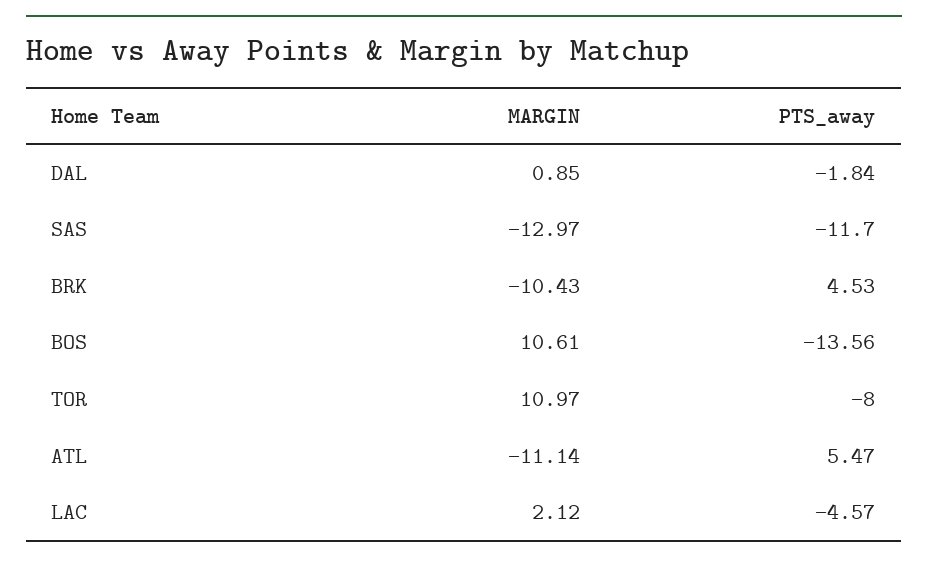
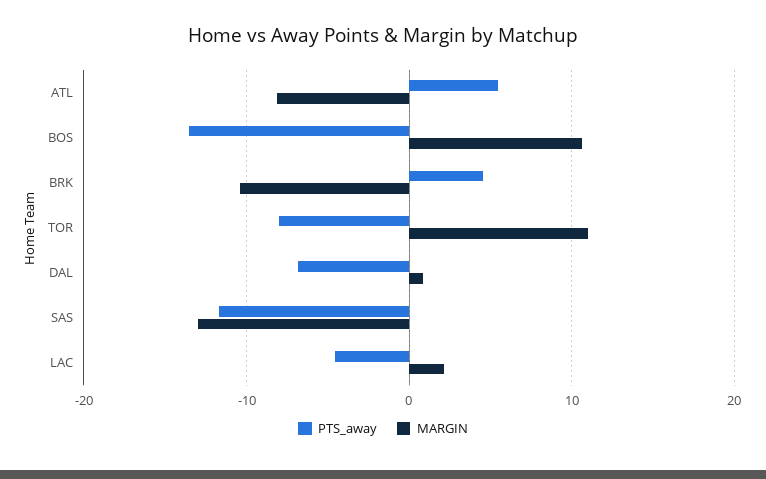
PTS_away, DAL: -1.84 -> -7
MARGIN, ATL: -11.14 -> -8

